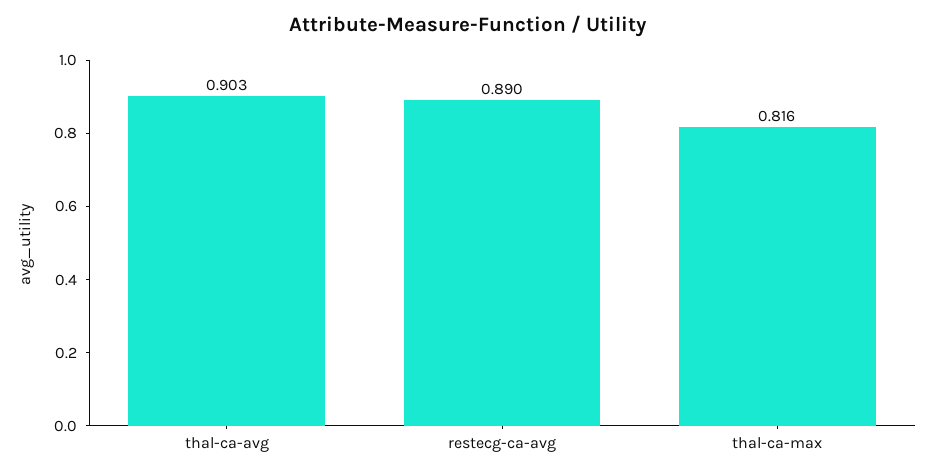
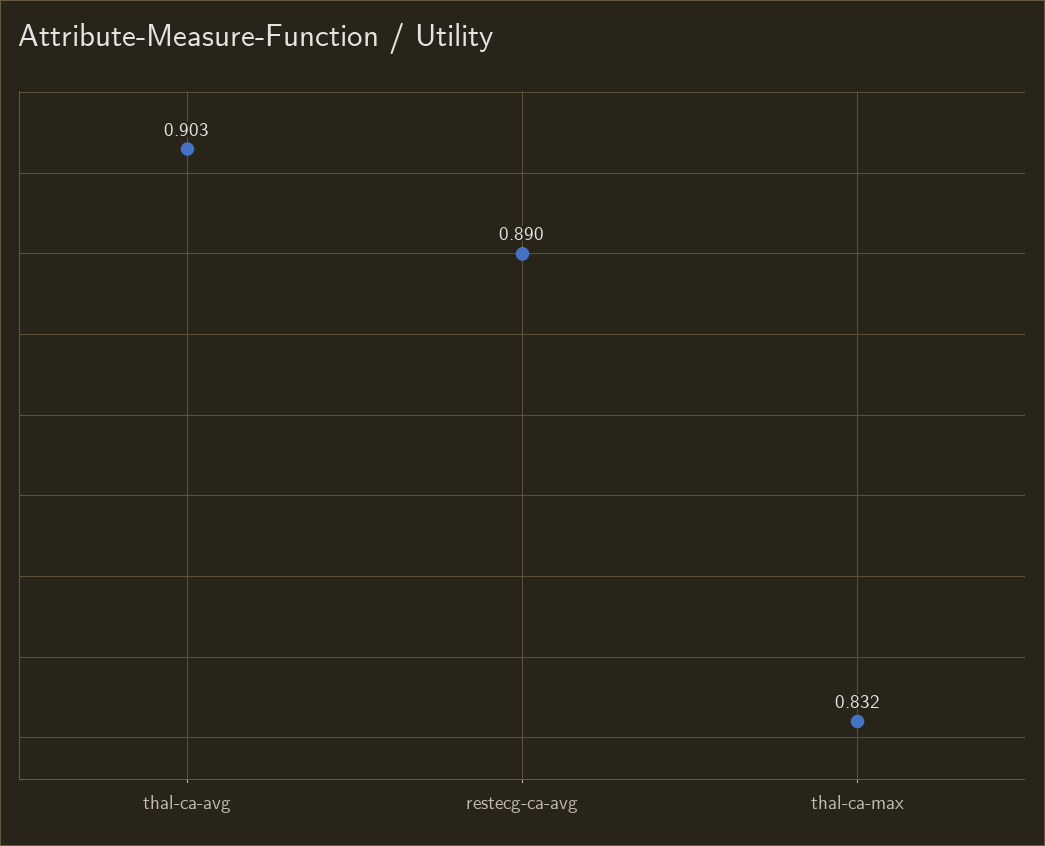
thal-ca-max: 0.816 -> 0.832

